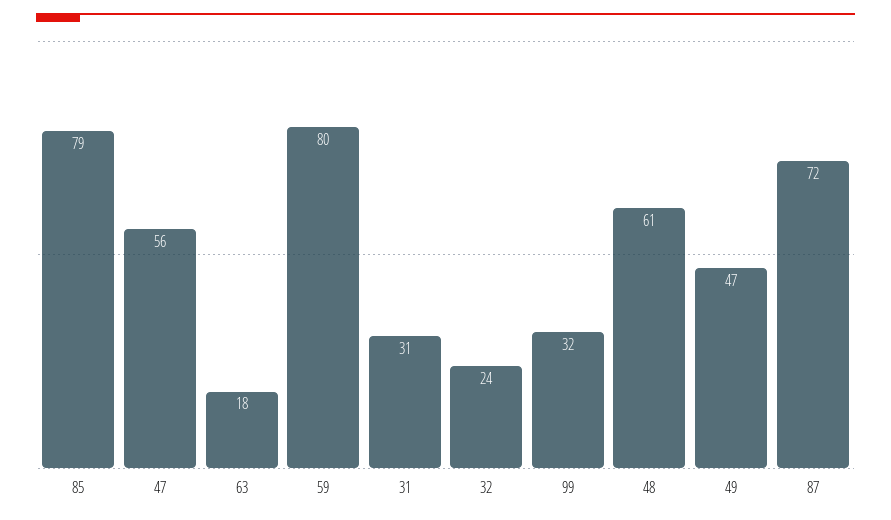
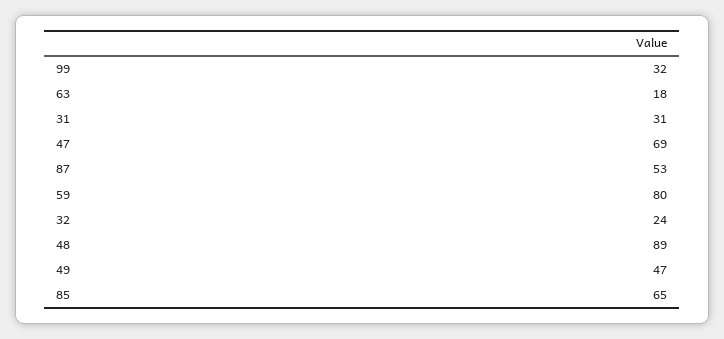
85: 79 -> 65
47: 56 -> 69
48: 61 -> 89
87: 72 -> 53

